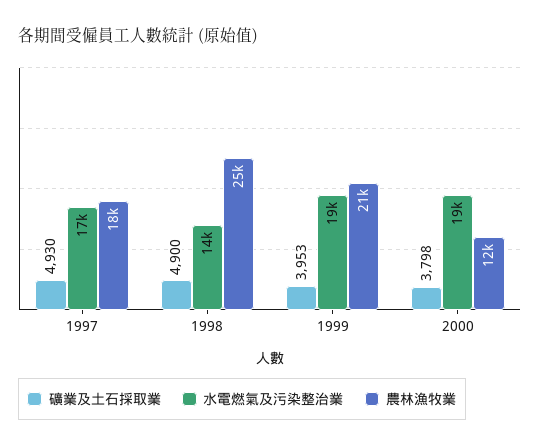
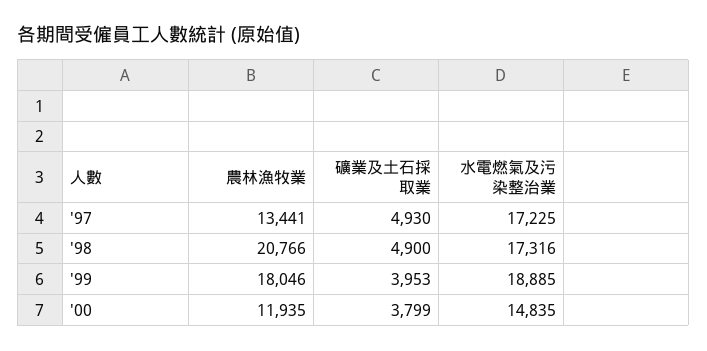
農林漁牧業, 1997: 18000 -> 13441
水電燃氣及污染整治業, 1998: 14000 -> 17316
農林漁牧業, 1998: 25000 -> 20766
農林漁牧業, 1999: 21000 -> 18046
礦業及土石採取業, 2000: 3798 -> 3799
水電燃氣及污染整治業, 2000: 19000 -> 14835

